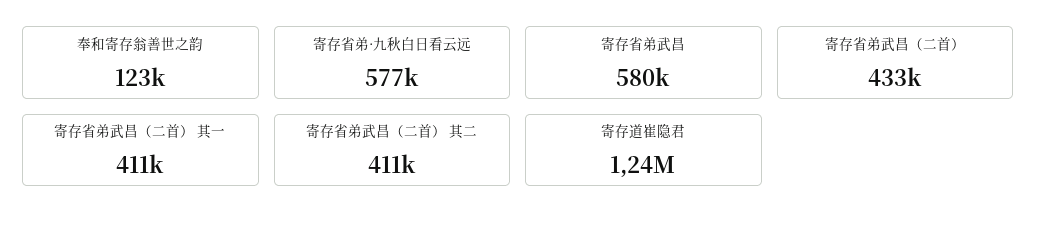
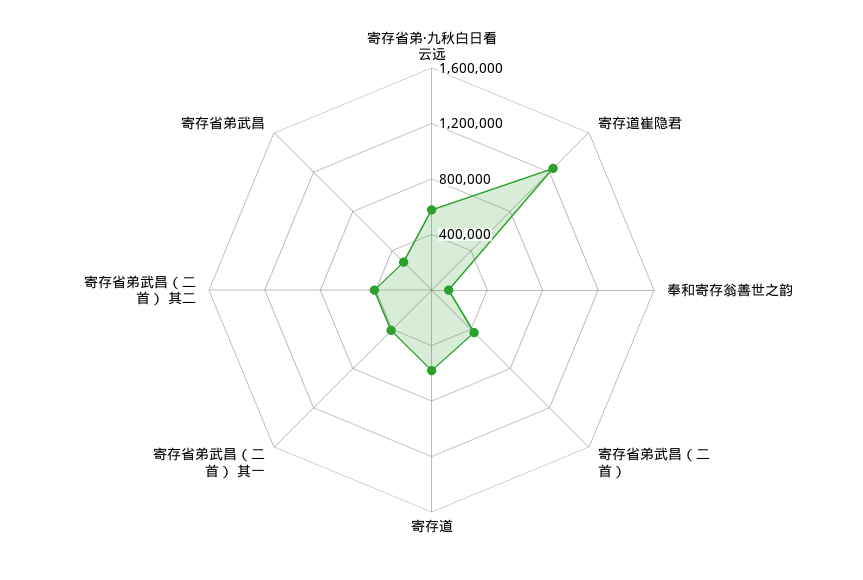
寄存省弟武昌: 580000 -> 300000
寄存道: none -> 600000

